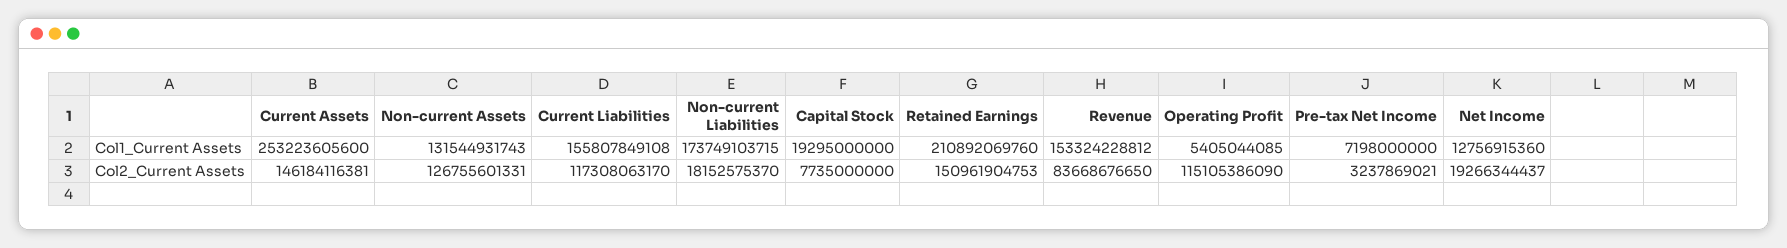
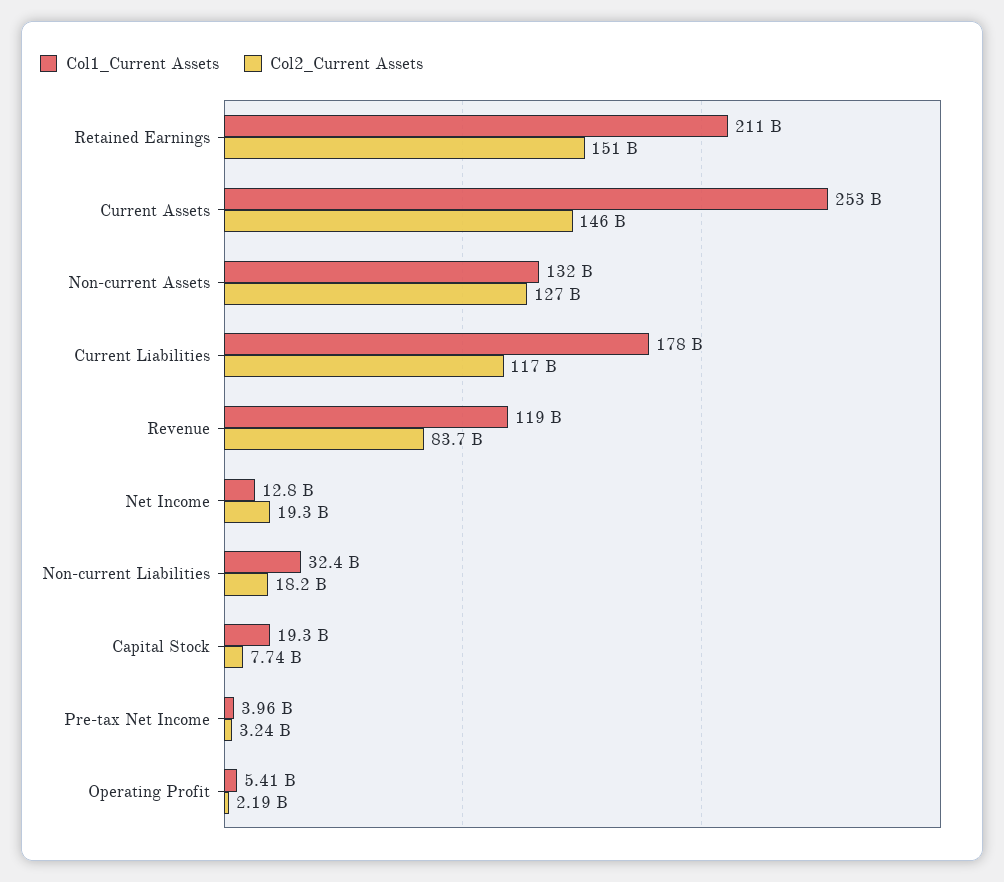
Col1_Current Assets, Current Liabilities: 155807849108 -> 178000000000
Col1_Current Assets, Non-current Liabilities: 173749103715 -> 32400000000
Col1_Current Assets, Revenue: 153324228812 -> 119000000000
Col1_Current Assets, Pre-tax Net Income: 7198000000 -> 3960000000
Col2_Current Assets, Operating Profit: 115105386090 -> 2190000000

